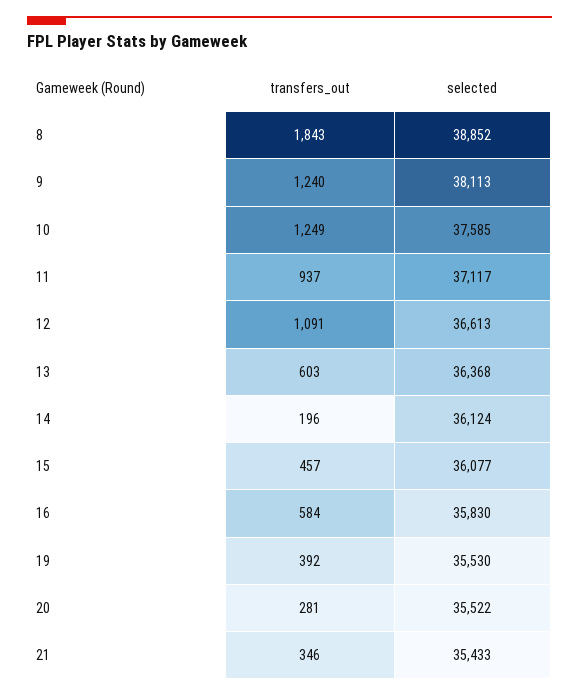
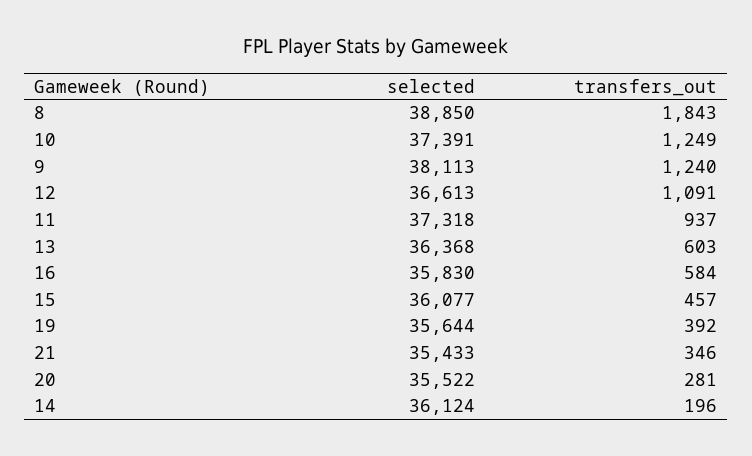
selected, 8: 38852 -> 38850
selected, 10: 37585 -> 37391
selected, 11: 37117 -> 37318
selected, 19: 35530 -> 35644

